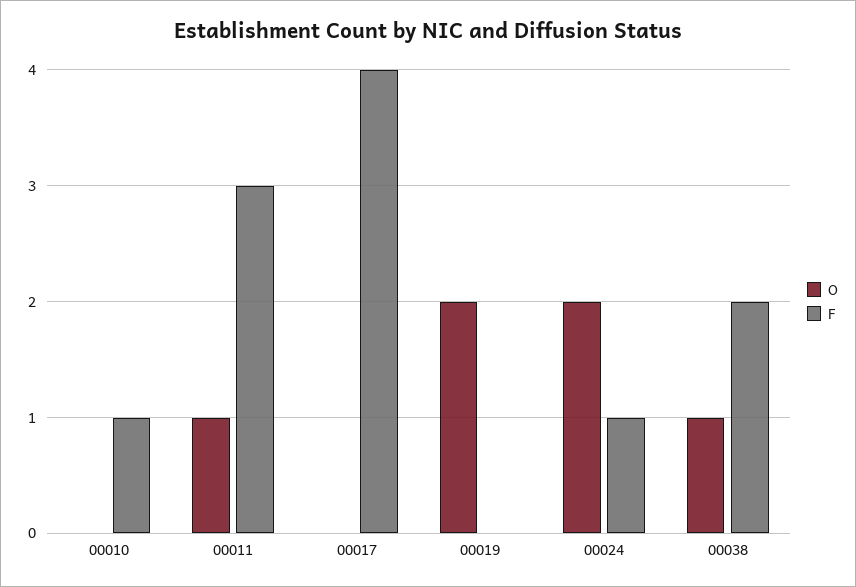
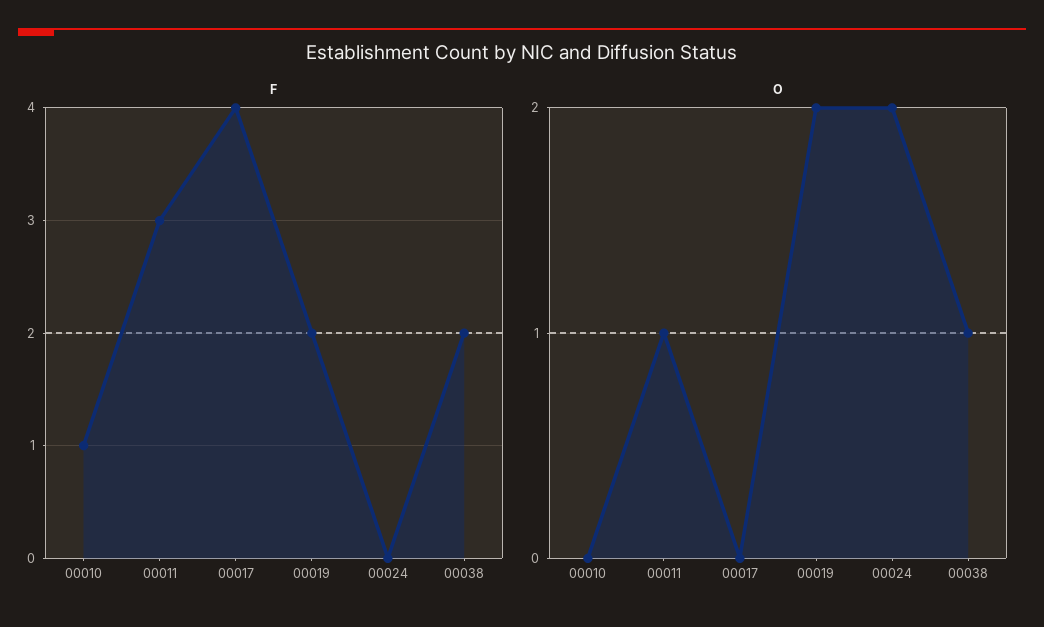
F, 00019: 0 -> 2
F, 00024: 1 -> 0

